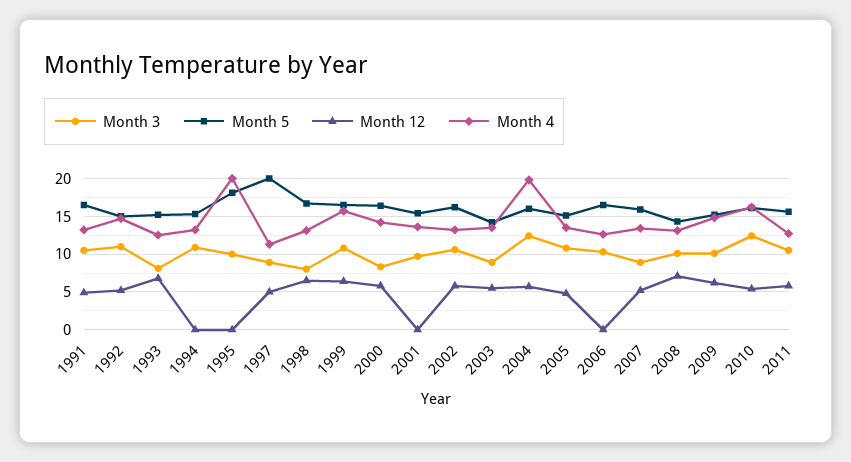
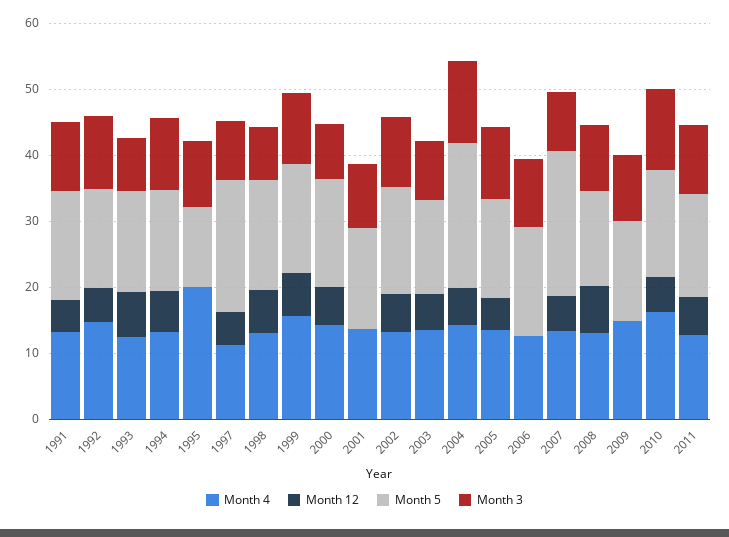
Month 12, 1994: 0 -> 6
Month 5, 1995: 18 -> 12
Month 5, 2004: 16 -> 22
Month 4, 2004: 20 -> 14
Month 5, 2007: 16 -> 22
Month 12, 2009: 6 -> 0

